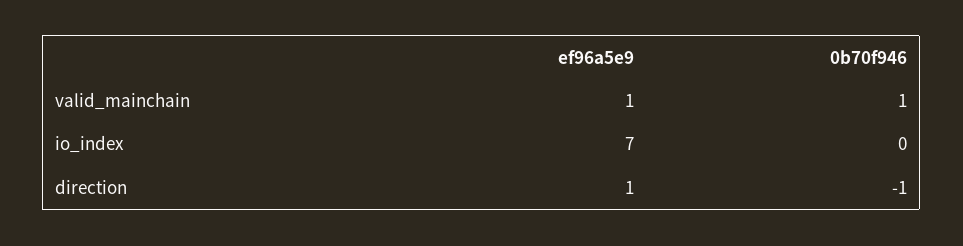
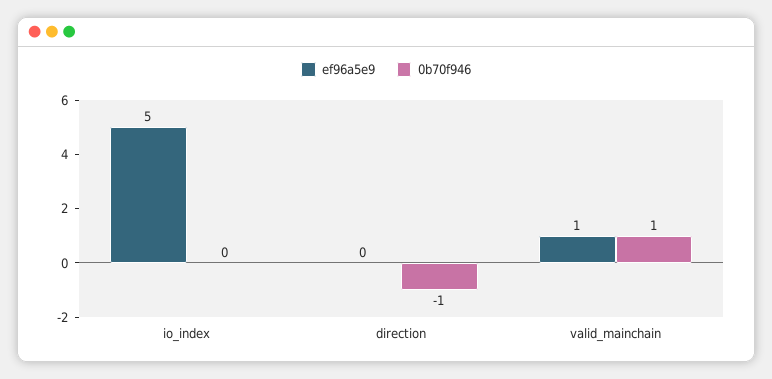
ef96a5e9, io_index: 7 -> 5
ef96a5e9, direction: 1 -> 0

